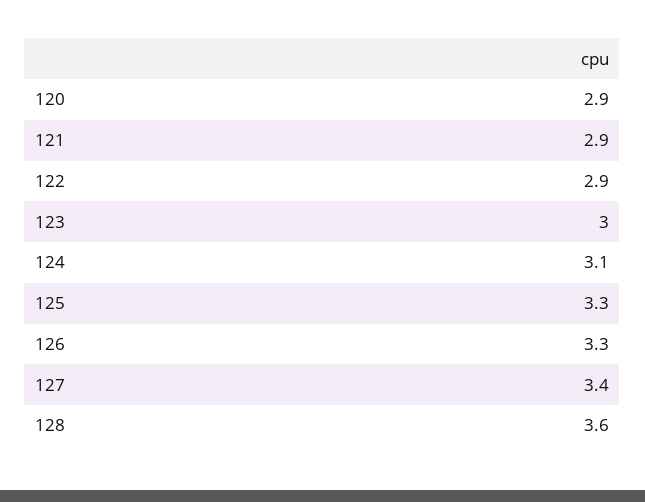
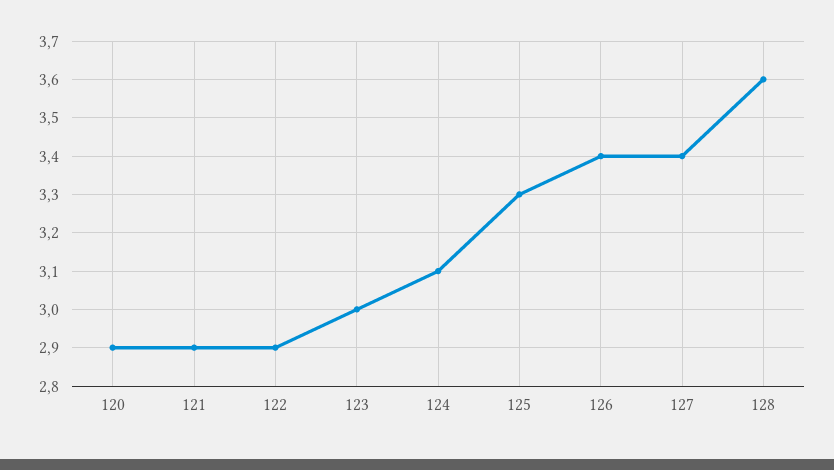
126: 3.3 -> 3.4

